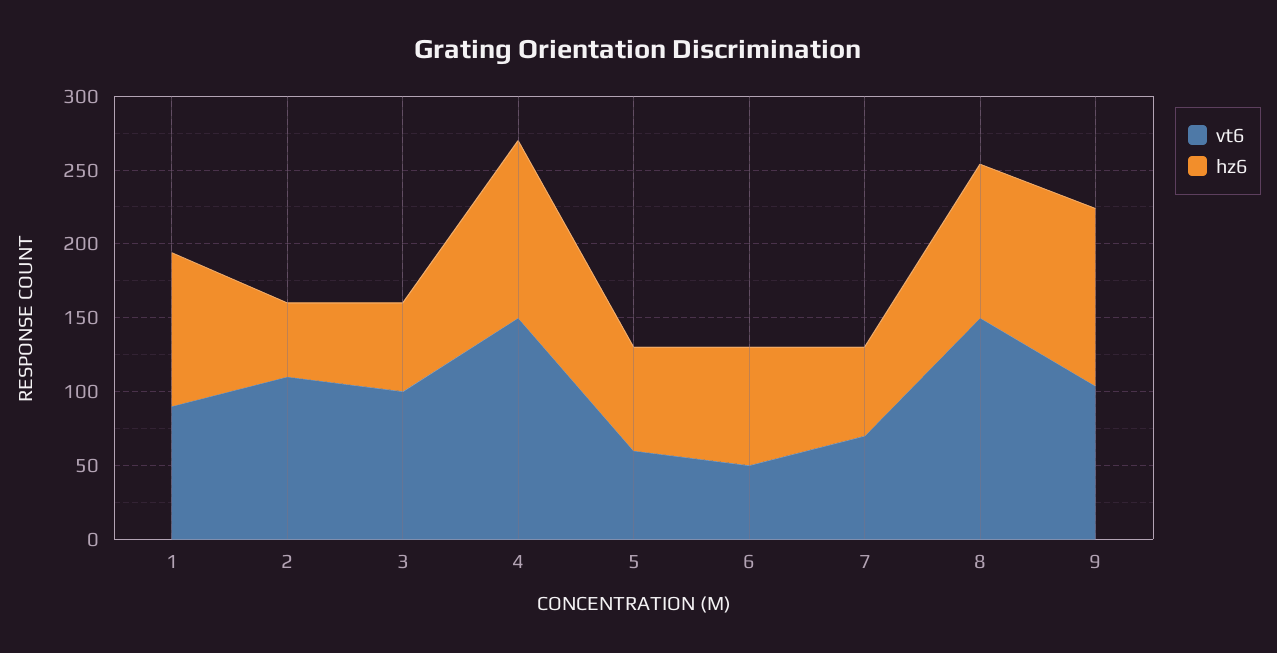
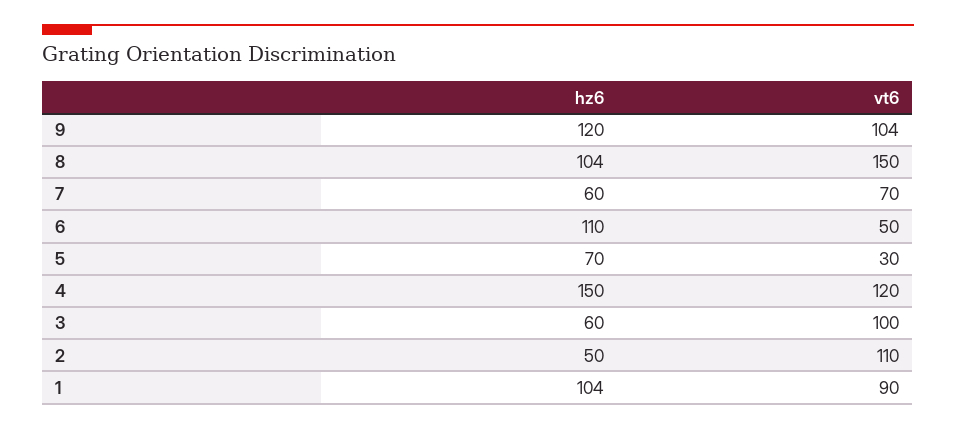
vt6, 4: 150 -> 120
hz6, 4: 120 -> 150
vt6, 5: 60 -> 30
hz6, 6: 80 -> 110

